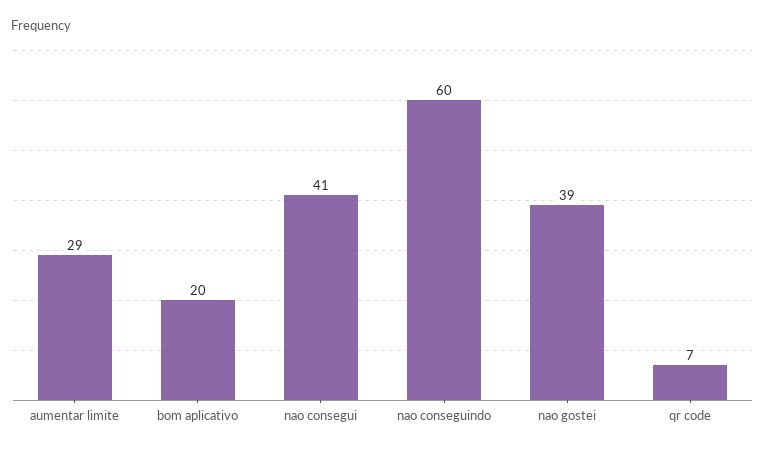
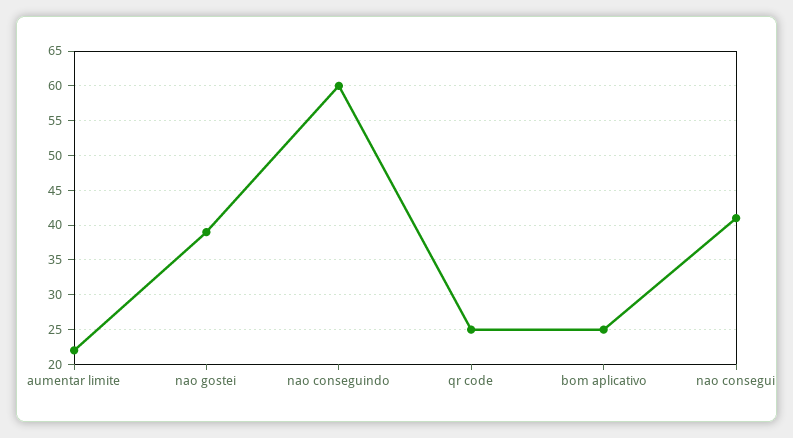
aumentar limite: 29 -> 22
bom aplicativo: 20 -> 25
qr code: 7 -> 25

